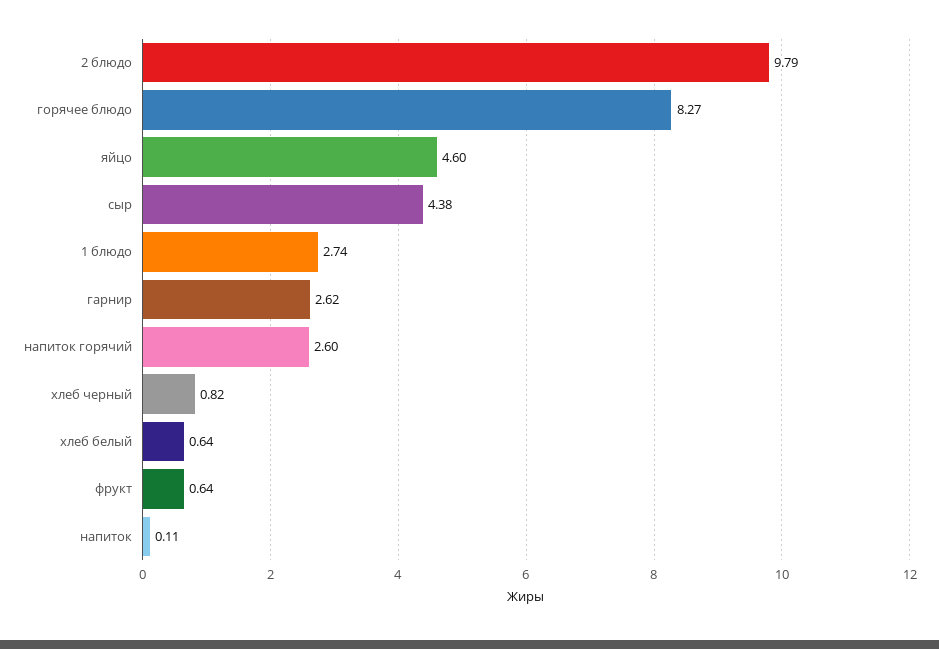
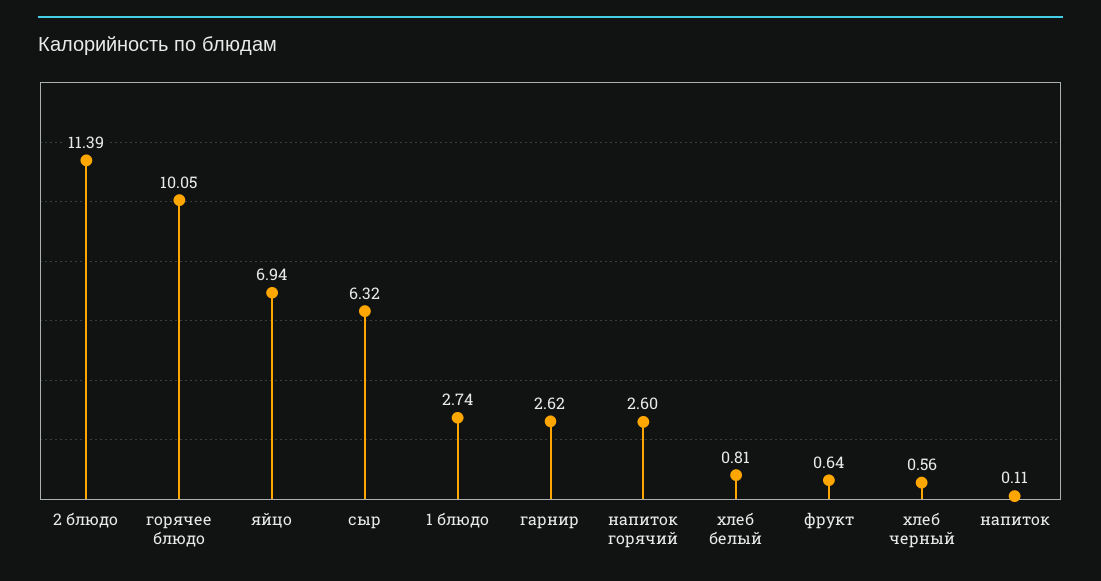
2 блюдо: 9.79 -> 11.39
горячее блюдо: 8.27 -> 10.05
яйцо: 4.6 -> 6.94
сыр: 4.38 -> 6.32
хлеб черный: 0.82 -> 0.56
хлеб белый: 0.64 -> 0.81

